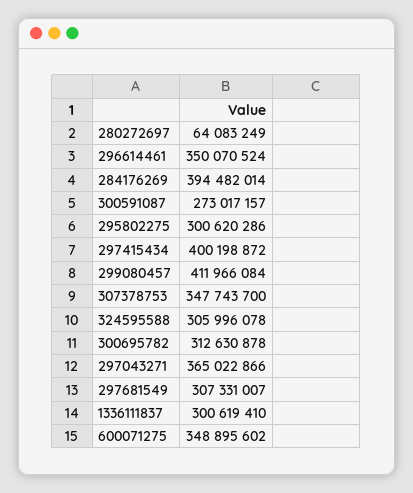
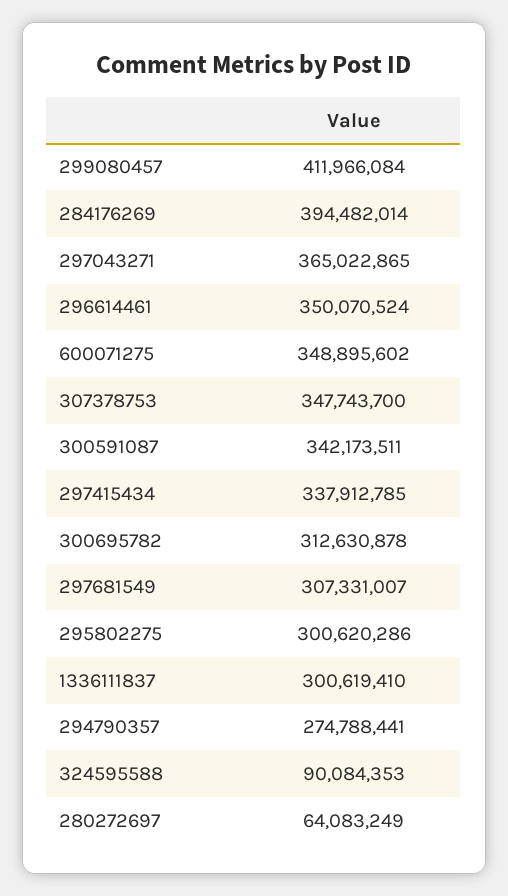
300591087: 273017157 -> 342173511
297415434: 400198872 -> 337912785
324595588: 305996078 -> 90084353
297043271: 365022866 -> 365022865
294790357: none -> 274788441

